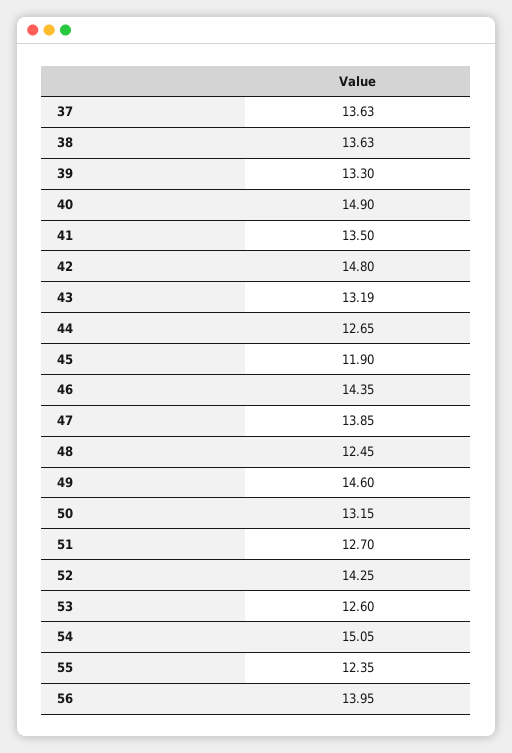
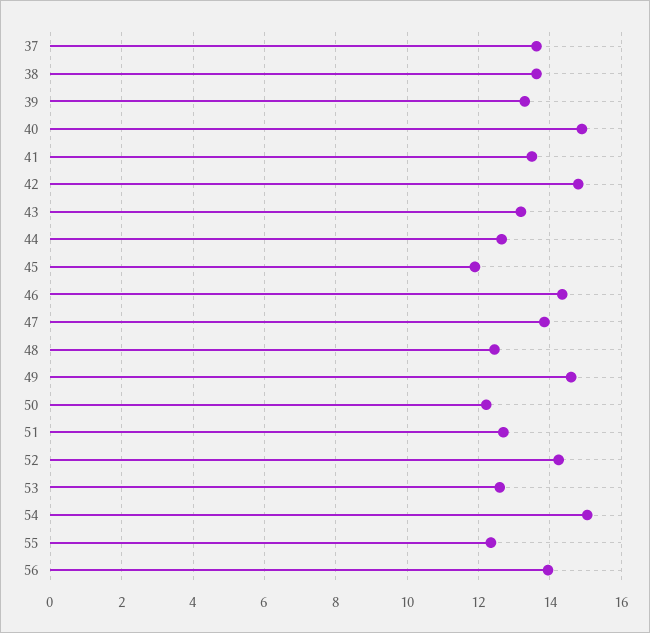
50: 13.15 -> 12.2

